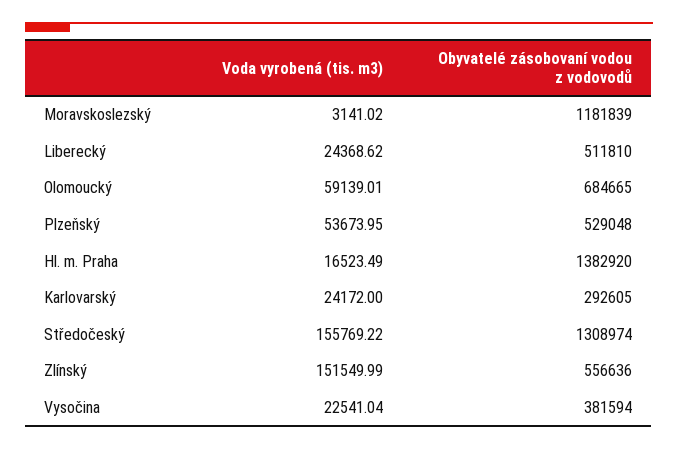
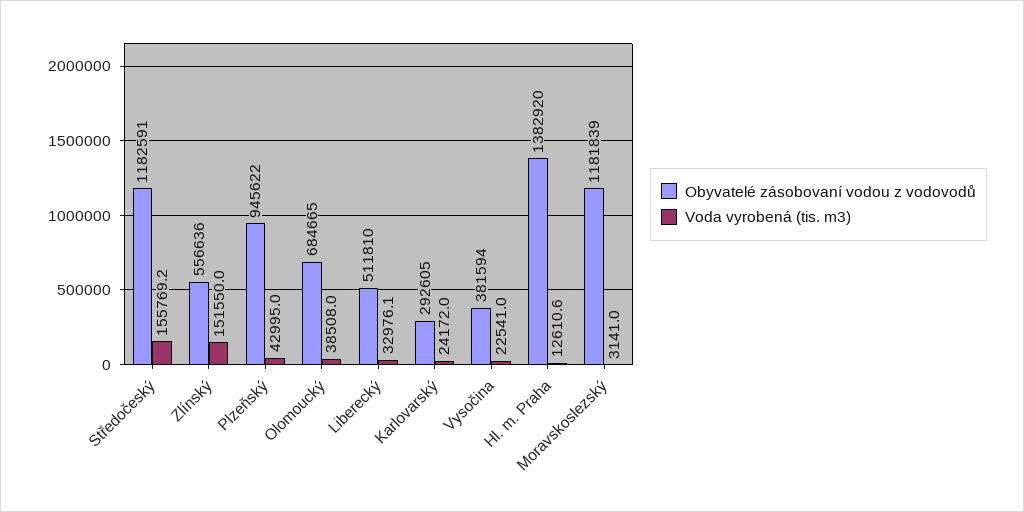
Voda vyrobená (tis. m3), Liberecký: 24368.62 -> 32976.1
Voda vyrobená (tis. m3), Olomoucký: 59139.01 -> 38508
Voda vyrobená (tis. m3), Plzeňský: 53673.95 -> 42995
Obyvatelé zásobovaní vodou z vodovodů, Plzeňský: 529048 -> 945622
Voda vyrobená (tis. m3), Hl. m. Praha: 16523.49 -> 12610.6
Obyvatelé zásobovaní vodou z vodovodů, Středočeský: 1308974 -> 1182591

